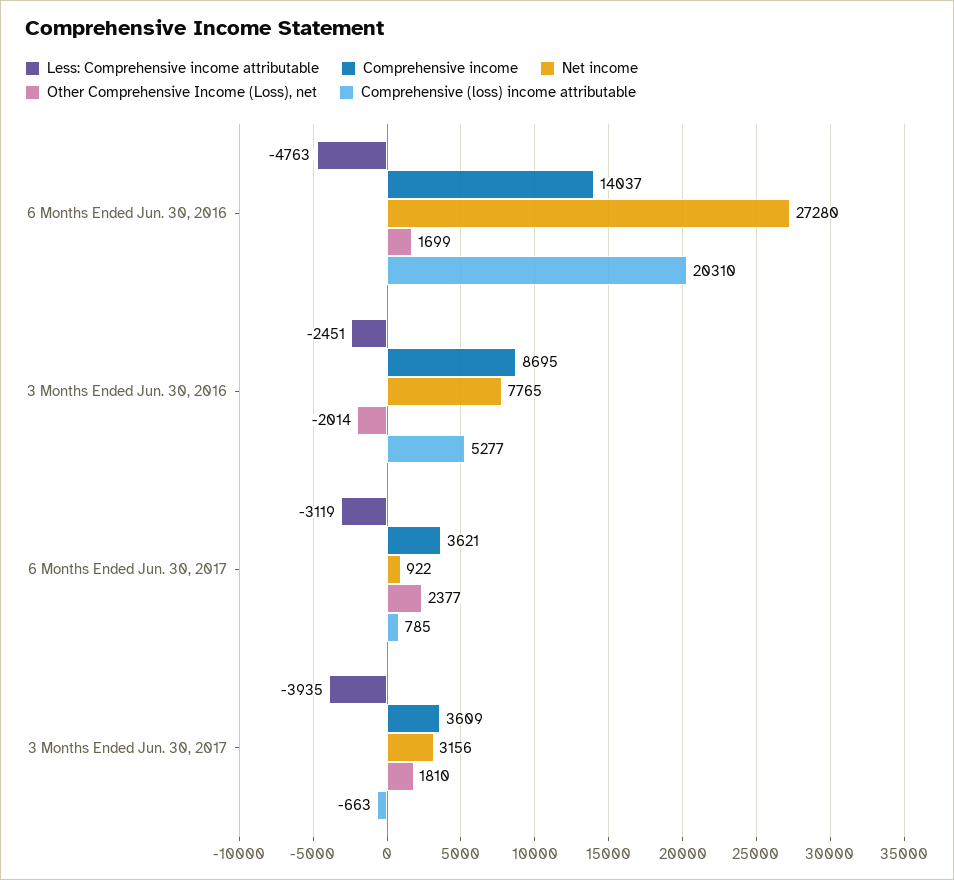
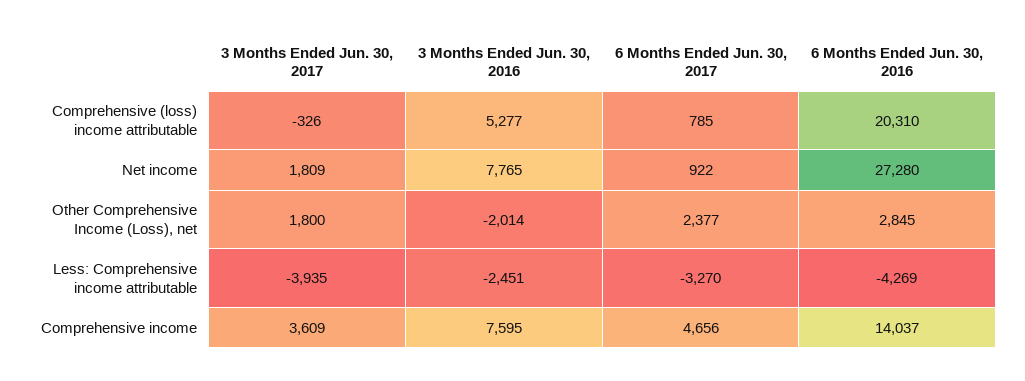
Less: Comprehensive income attributable, 6 Months Ended Jun. 30, 2016: -4763 -> -4269
Other Comprehensive Income (Loss), net, 6 Months Ended Jun. 30, 2016: 1699 -> 2845
Comprehensive income, 3 Months Ended Jun. 30, 2016: 8695 -> 7595
Less: Comprehensive income attributable, 6 Months Ended Jun. 30, 2017: -3119 -> -3270
Comprehensive income, 6 Months Ended Jun. 30, 2017: 3621 -> 4656
Net income, 3 Months Ended Jun. 30, 2017: 3156 -> 1809
Other Comprehensive Income (Loss), net, 3 Months Ended Jun. 30, 2017: 1810 -> 1800
Comprehensive (loss) income attributable, 3 Months Ended Jun. 30, 2017: -663 -> -326

